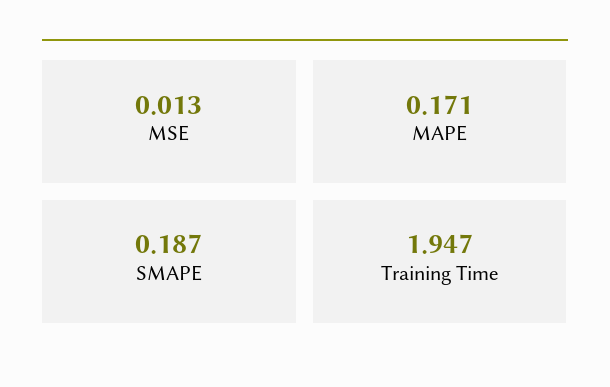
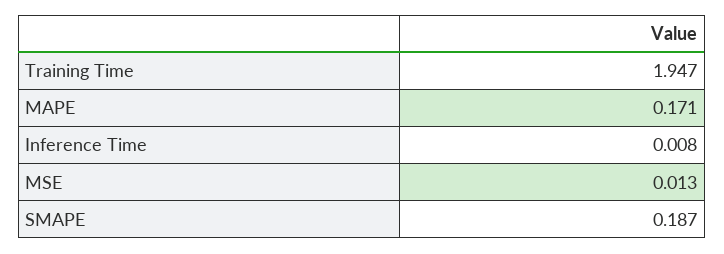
Inference Time: none -> 0.008

